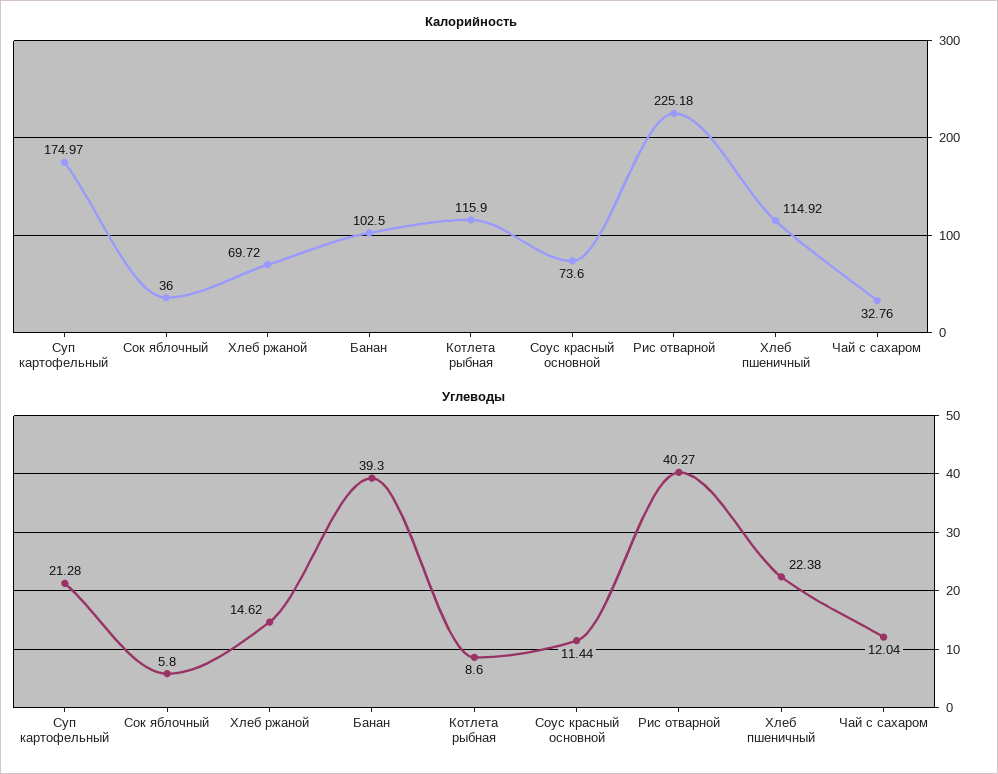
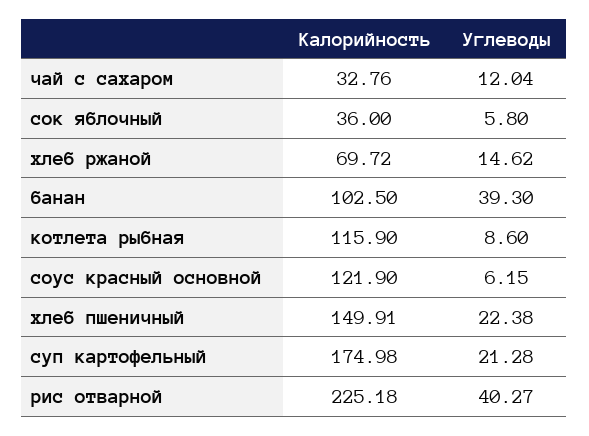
Калорийность, Суп картофельный: 174.97 -> 174.98
Калорийность, Соус красный основной: 73.6 -> 121.9
Калорийность, Хлеб пшеничный: 114.92 -> 149.91
Углеводы, Соус красный основной: 11.44 -> 6.15

